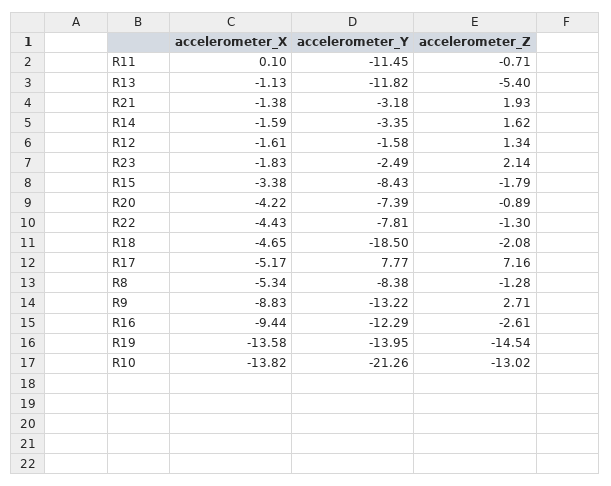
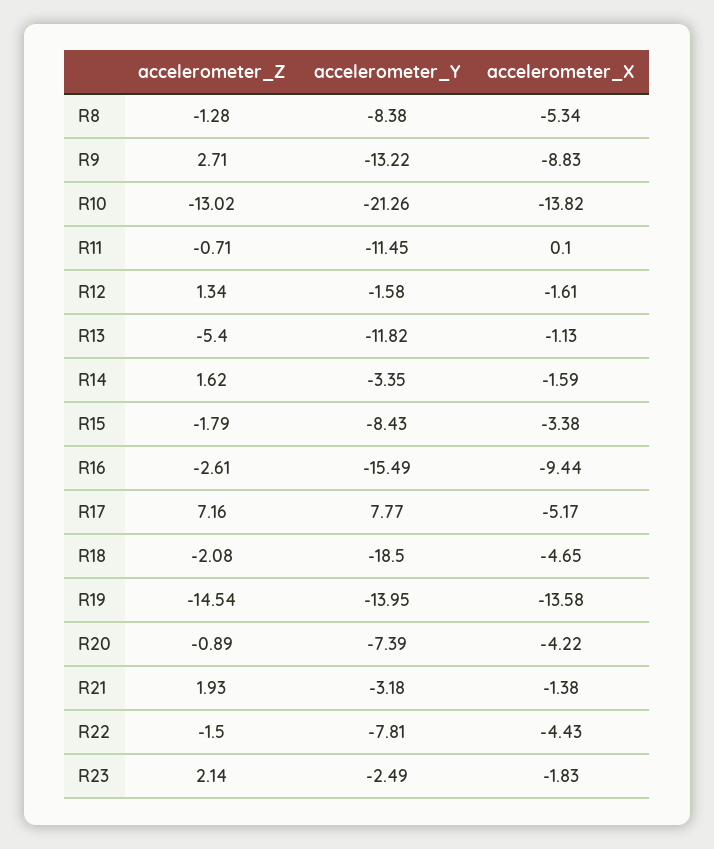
accelerometer_Z, R22: -1.3 -> -1.5
accelerometer_Y, R16: -12.29 -> -15.49

